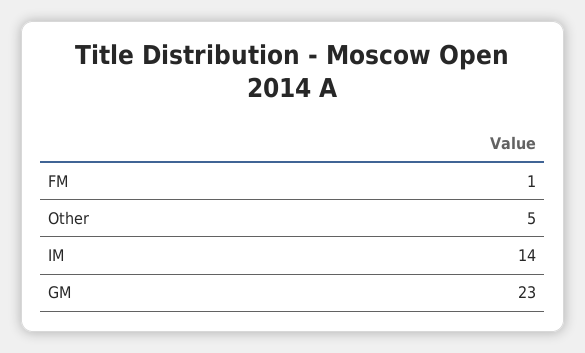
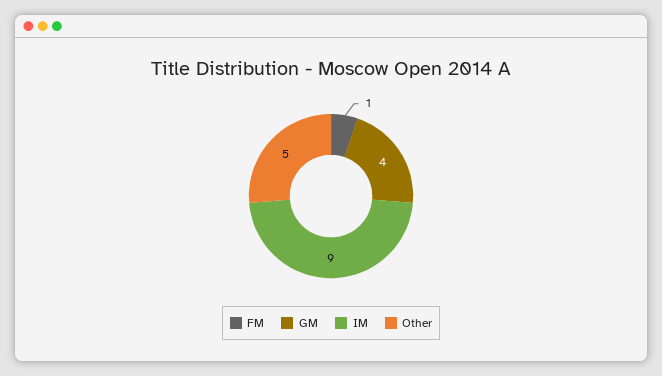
IM: 14 -> 9
GM: 23 -> 4

